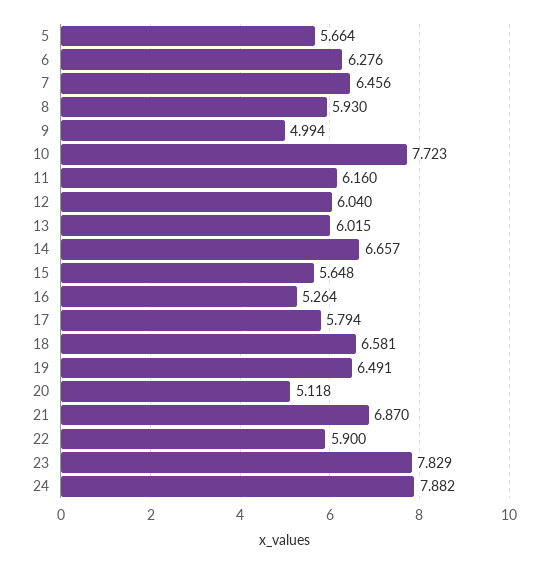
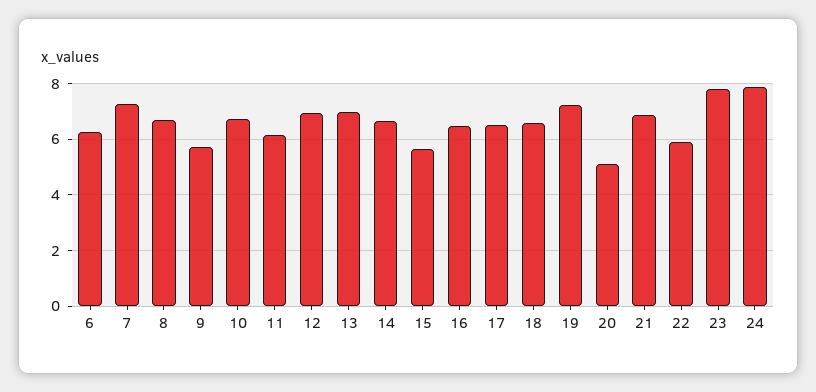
5: 5.664 -> none
7: 6.456 -> 7.25
8: 5.93 -> 6.75
9: 4.994 -> 5.75
10: 7.723 -> 6.75
12: 6.04 -> 7
13: 6.015 -> 7
16: 5.264 -> 6.5
17: 5.794 -> 6.5
19: 6.491 -> 7.25

